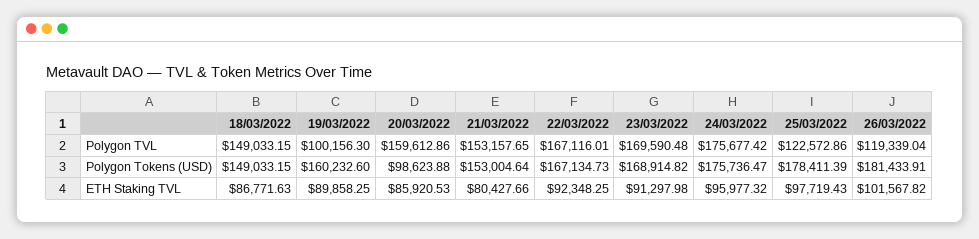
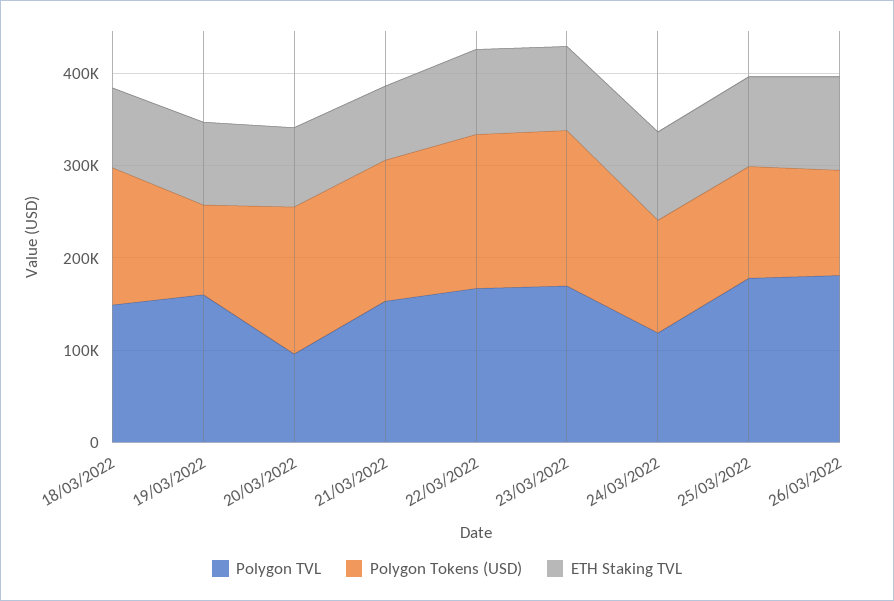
Polygon TVL, 19/03/2022: 100156.3 -> 160000
Polygon TVL, 20/03/2022: 159612.86 -> 100000
Polygon TVL, 24/03/2022: 175677.42 -> 120000
Polygon TVL, 25/03/2022: 122572.86 -> 180000
Polygon TVL, 26/03/2022: 119339.04 -> 180000
Polygon Tokens (USD), 19/03/2022: 160232.6 -> 100000
Polygon Tokens (USD), 20/03/2022: 98623.88 -> 160000
Polygon Tokens (USD), 24/03/2022: 175736.47 -> 120000
Polygon Tokens (USD), 25/03/2022: 178411.39 -> 120000
Polygon Tokens (USD), 26/03/2022: 181433.91 -> 120000

